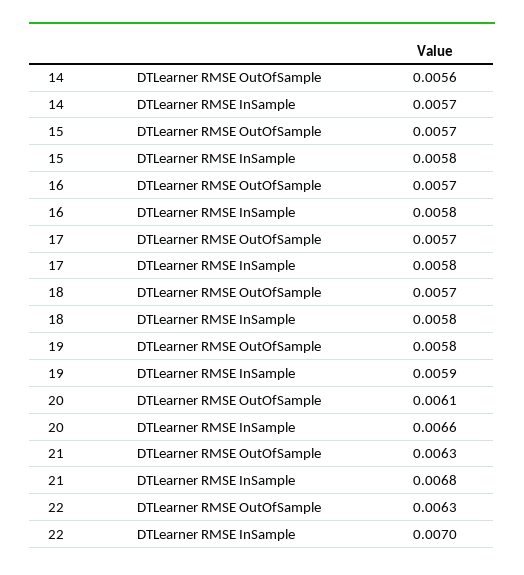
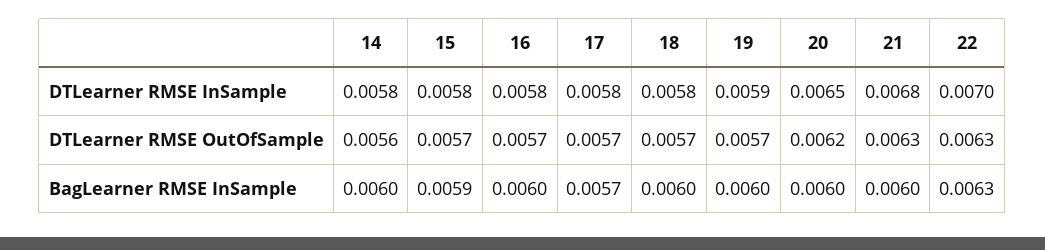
14, DTLearner RMSE InSample: 0.0057 -> 0.0058
19, DTLearner RMSE OutOfSample: 0.0058 -> 0.0057
20, DTLearner RMSE OutOfSample: 0.0061 -> 0.0062
20, DTLearner RMSE InSample: 0.0066 -> 0.0065
14, BagLearner RMSE InSample: none -> 0.006
15, BagLearner RMSE InSample: none -> 0.0059
16, BagLearner RMSE InSample: none -> 0.006
17, BagLearner RMSE InSample: none -> 0.0057
18, BagLearner RMSE InSample: none -> 0.006
19, BagLearner RMSE InSample: none -> 0.006
20, BagLearner RMSE InSample: none -> 0.006
21, BagLearner RMSE InSample: none -> 0.006
22, BagLearner RMSE InSample: none -> 0.0063

